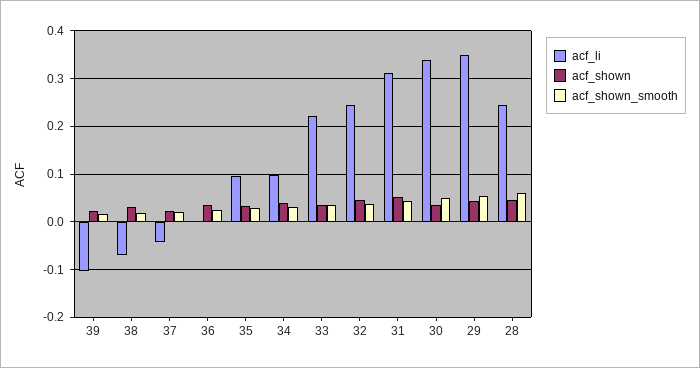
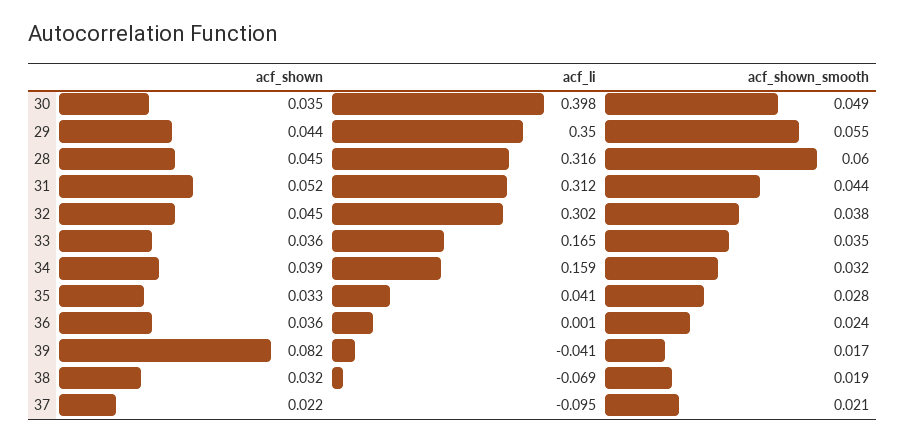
acf_li, 39: -0.1 -> -0.041
acf_shown, 39: 0.02 -> 0.082
acf_li, 37: -0.04 -> -0.095
acf_li, 35: 0.1 -> 0.041
acf_li, 34: 0.1 -> 0.159
acf_li, 33: 0.22 -> 0.165
acf_li, 32: 0.24 -> 0.302
acf_li, 30: 0.34 -> 0.398
acf_li, 28: 0.24 -> 0.316

